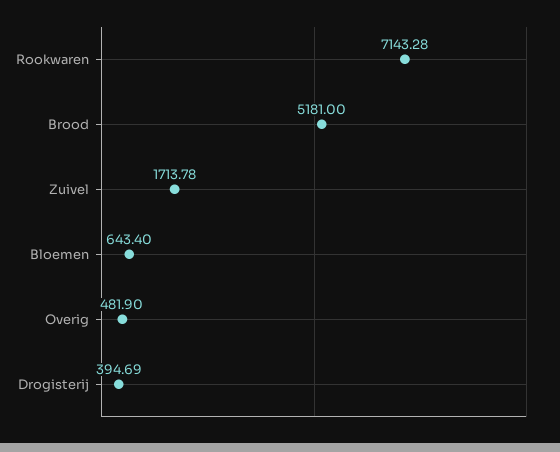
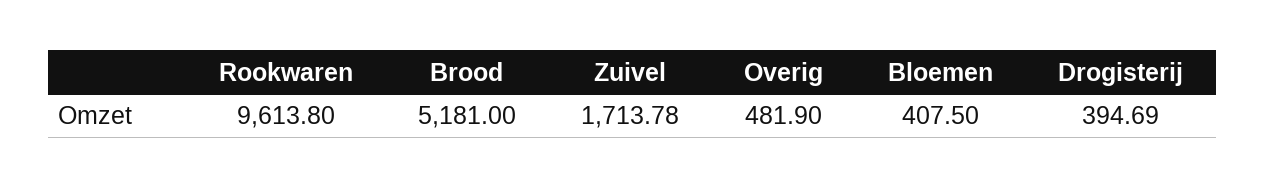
Rookwaren: 7143.28 -> 9613.8
Bloemen: 643.4 -> 407.5

